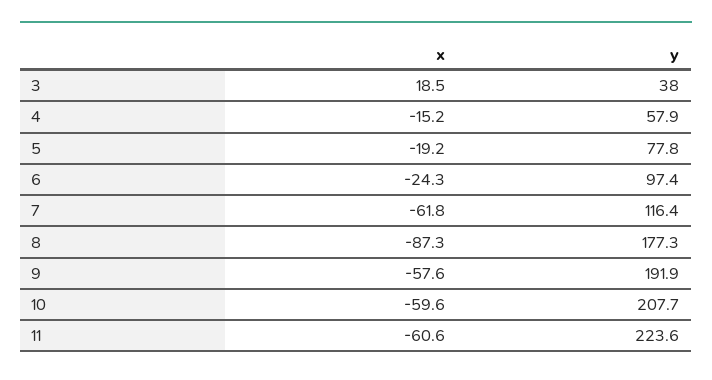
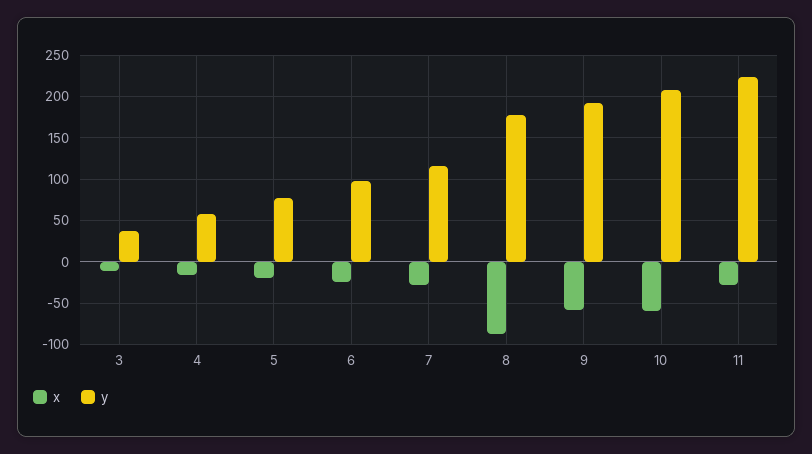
x, 3: 18.5 -> -10
x, 7: -61.8 -> -30
x, 11: -60.6 -> -30

